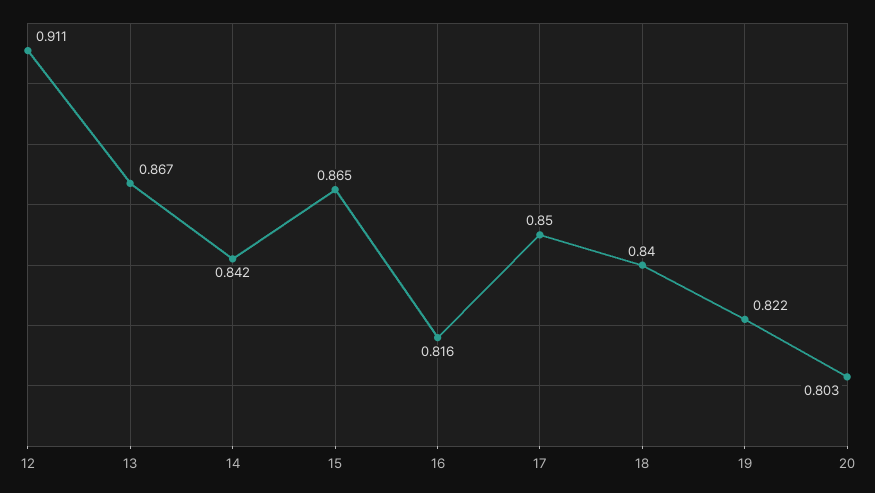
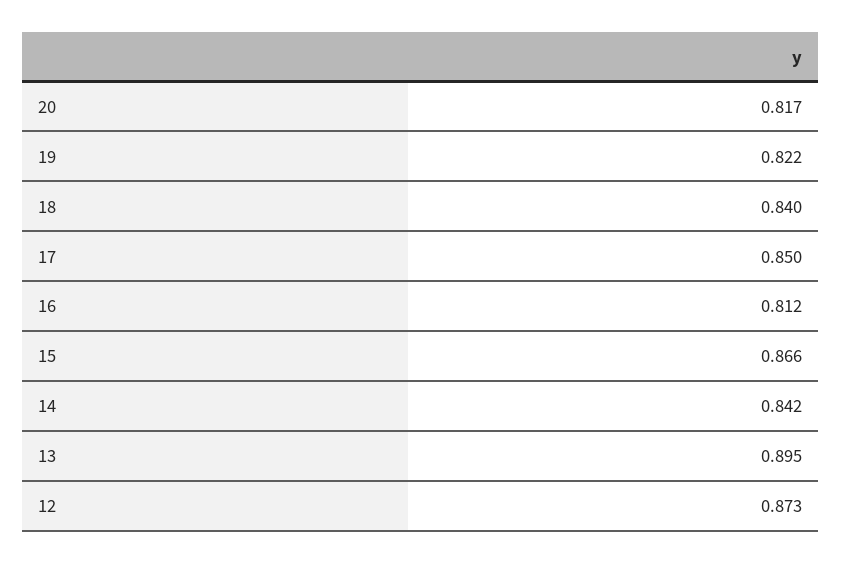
12: 0.911 -> 0.873
13: 0.867 -> 0.895
15: 0.865 -> 0.866
16: 0.816 -> 0.812
20: 0.803 -> 0.817

